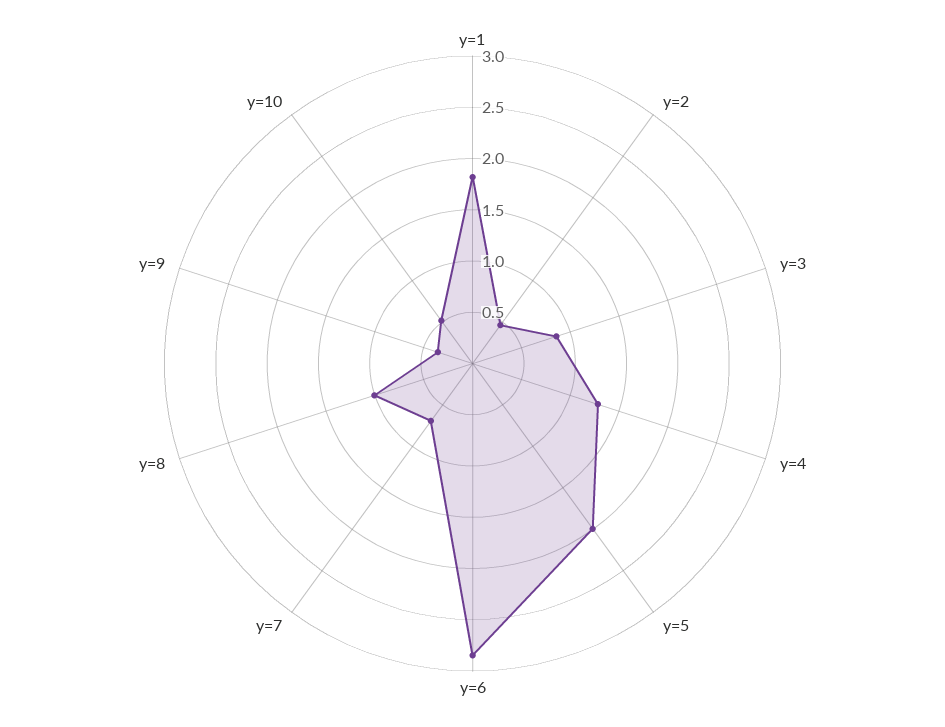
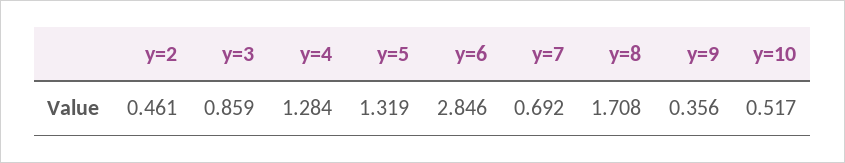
y=1: 1.8 -> none
y=5: 2 -> 1.319
y=8: 1 -> 1.708

